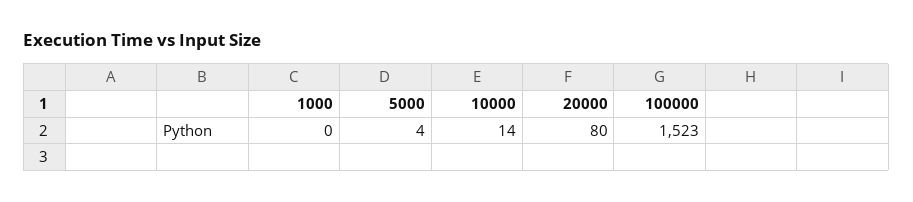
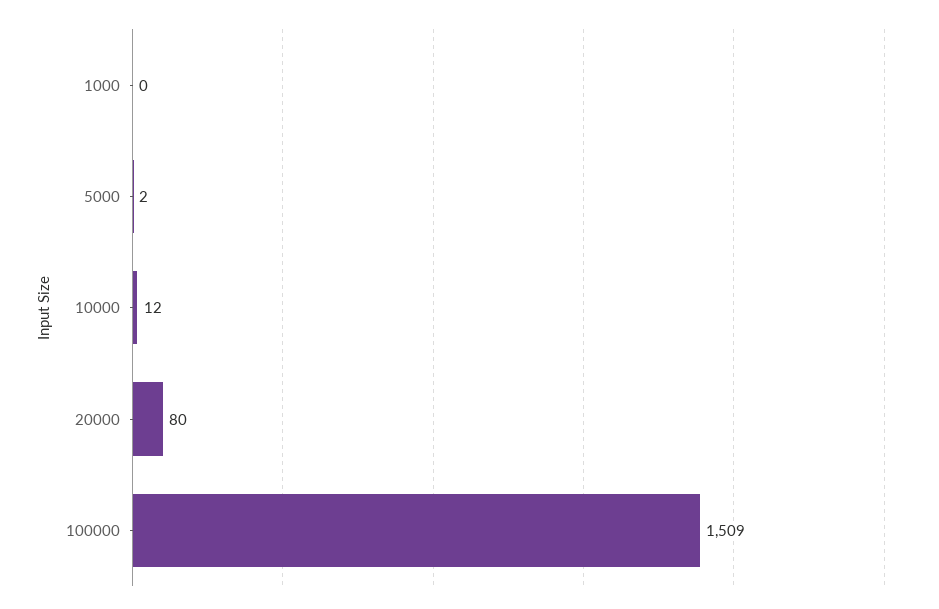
5000: 4 -> 2
10000: 14 -> 12
100000: 1523 -> 1509

